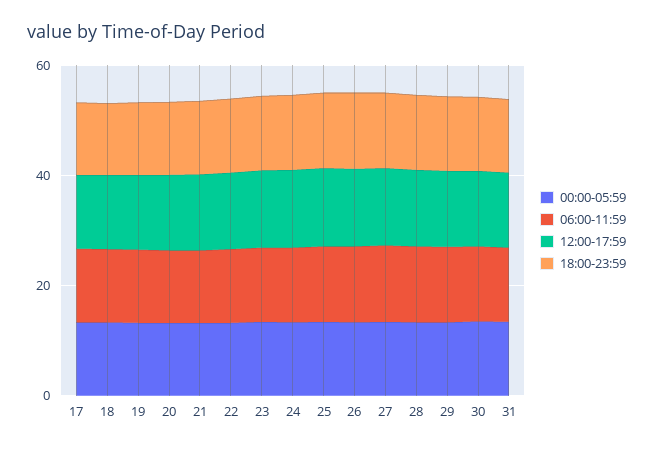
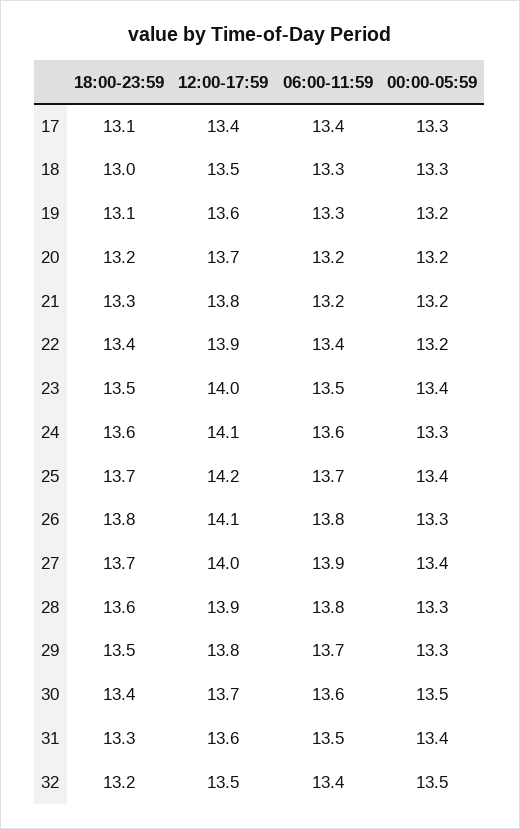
18:00-23:59, 32: none -> 13.2
12:00-17:59, 32: none -> 13.5
06:00-11:59, 32: none -> 13.4
00:00-05:59, 32: none -> 13.5

